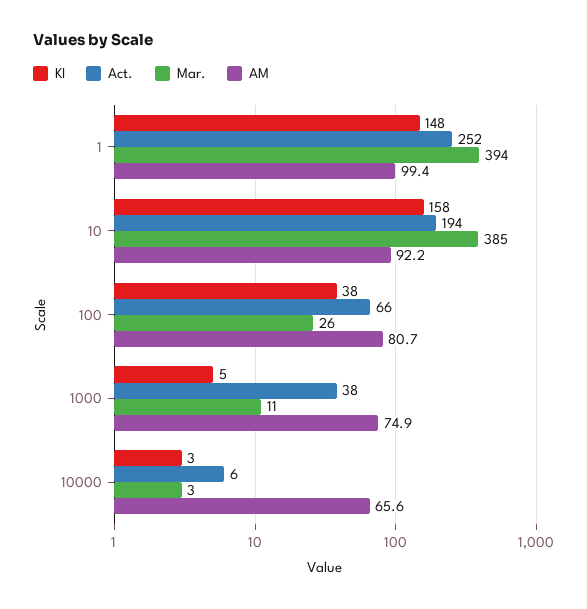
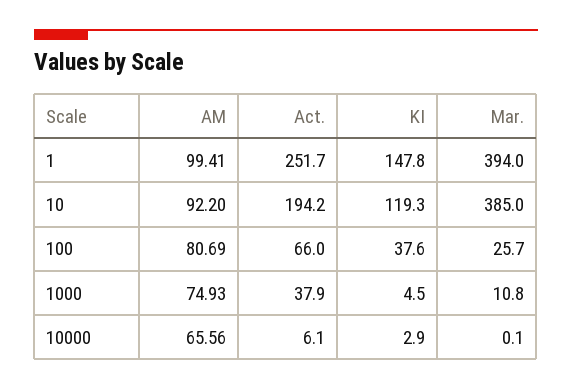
KI, 10: 158 -> 119.3
Mar., 10000: 3 -> 0.1

